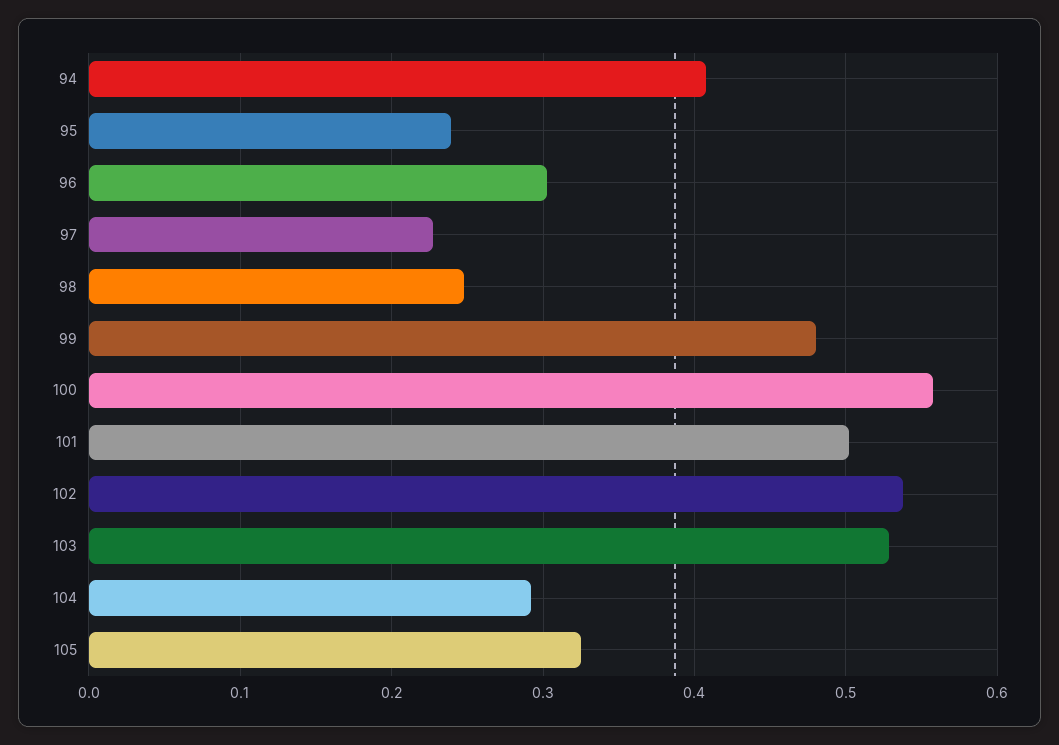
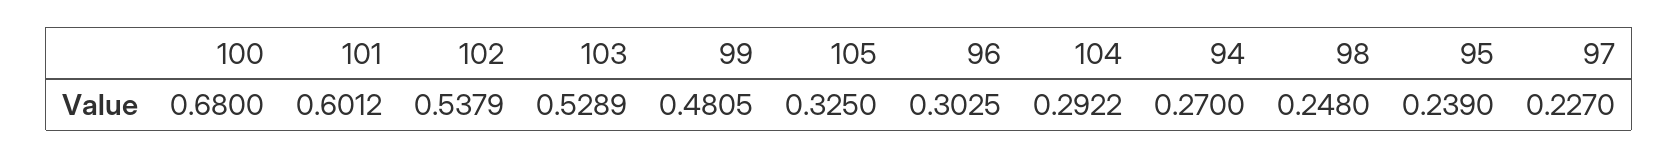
94: 0.41 -> 0.27
100: 0.56 -> 0.68
101: 0.5 -> 0.6012

